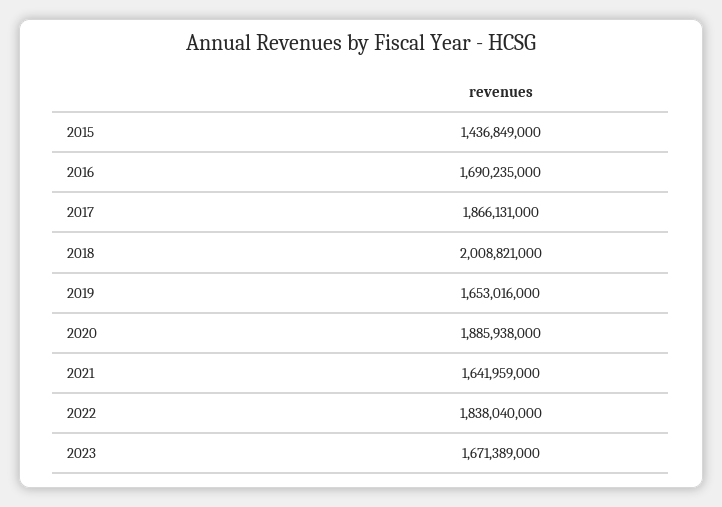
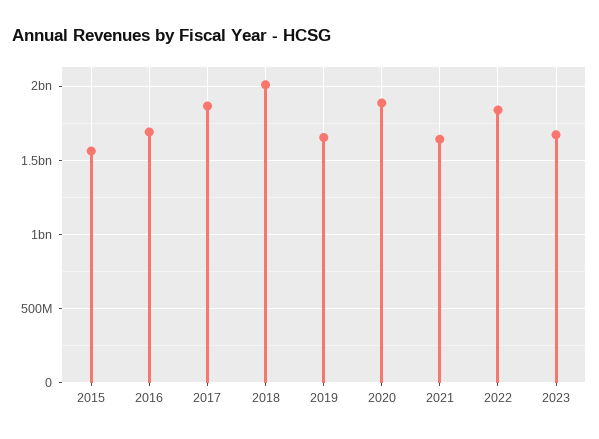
2015: 1436849000 -> 1550000000

